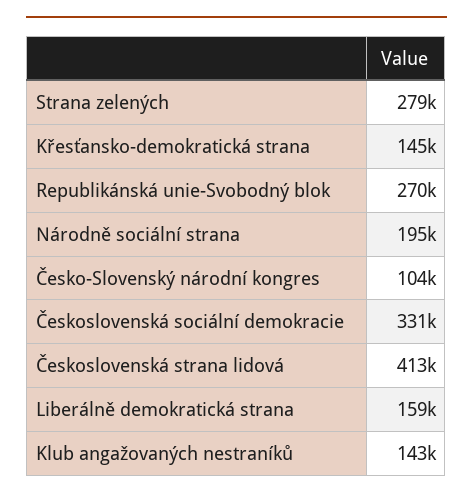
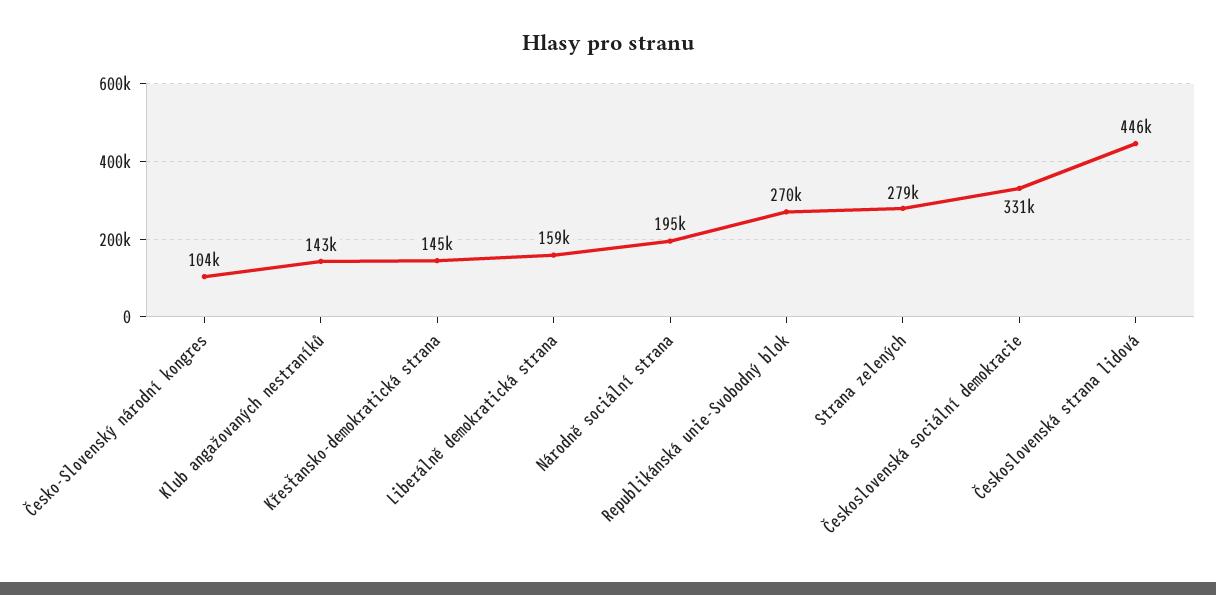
Československá strana lidová: 413000 -> 446000

